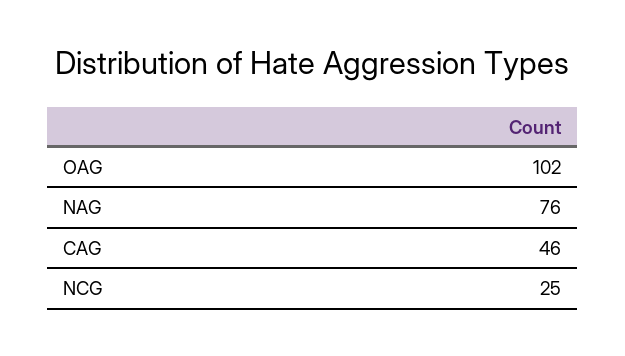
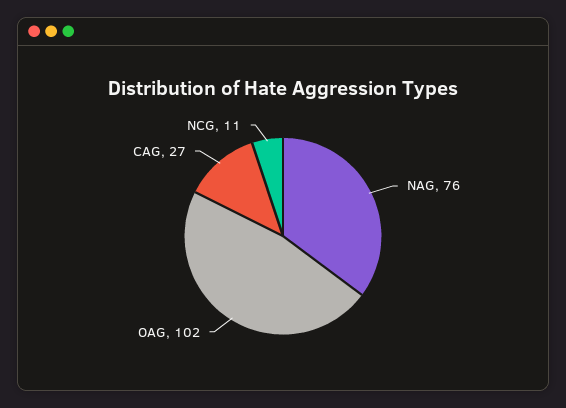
CAG: 46 -> 27
NCG: 25 -> 11

